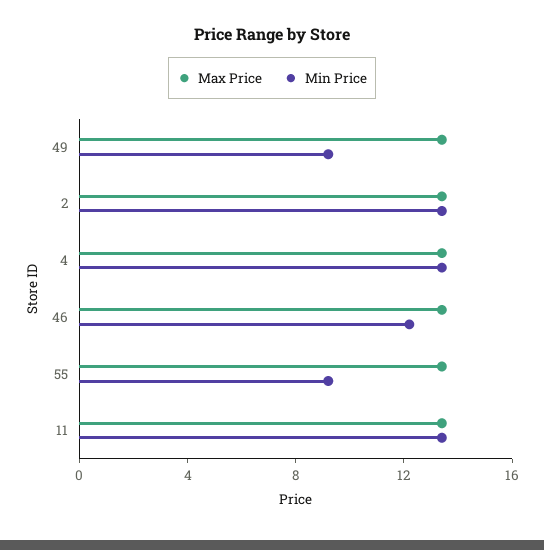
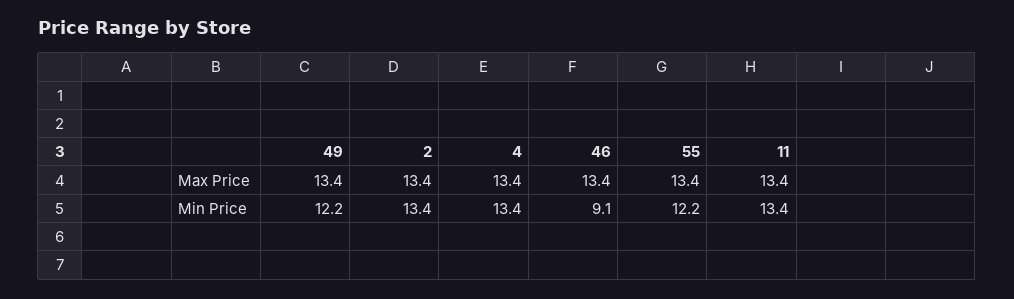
Min Price, 49: 9 -> 12.2
Min Price, 46: 12 -> 9.1
Min Price, 55: 9 -> 12.2

